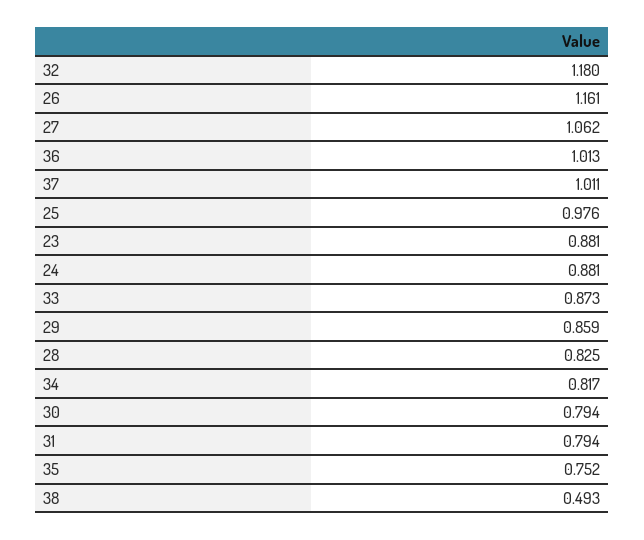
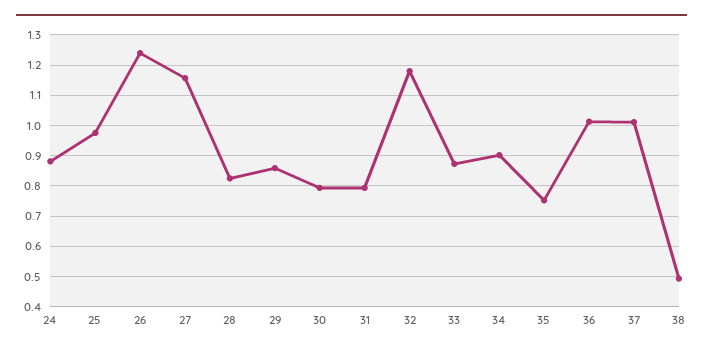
26: 1.161 -> 1.24
27: 1.062 -> 1.16
23: 0.881 -> none
34: 0.817 -> 0.9

